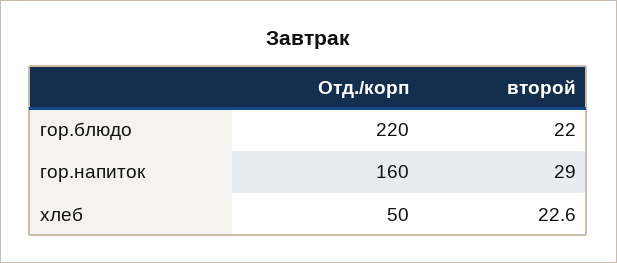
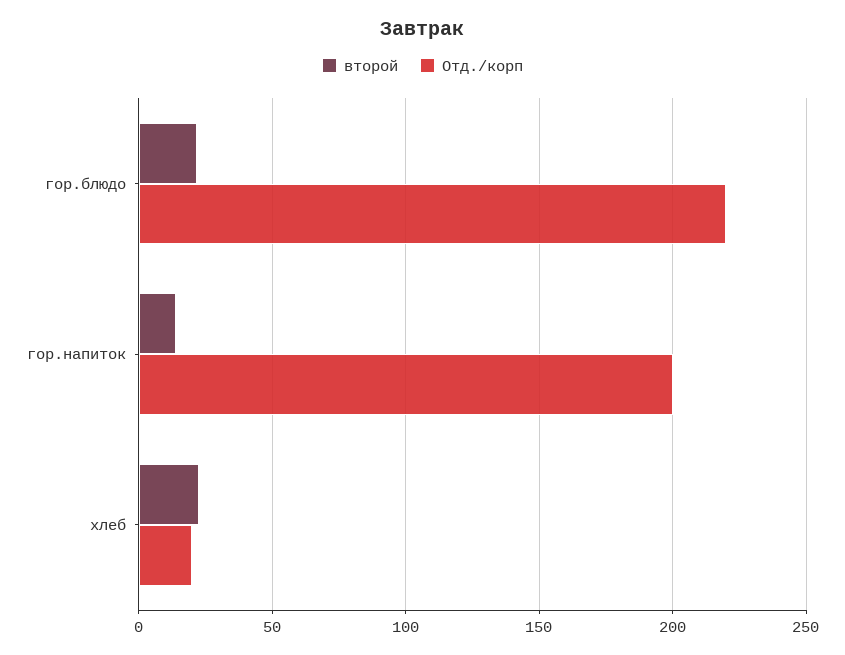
Отд./корп, гор.напиток: 160 -> 200
второй, гор.напиток: 29 -> 15
Отд./корп, хлеб: 50 -> 20

